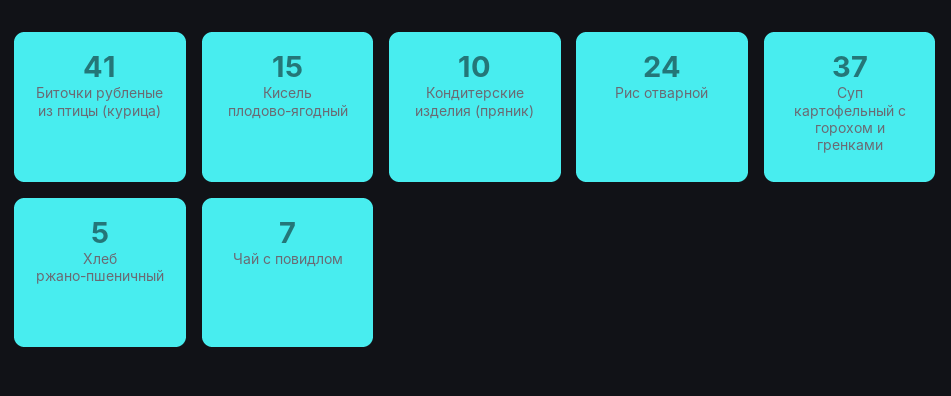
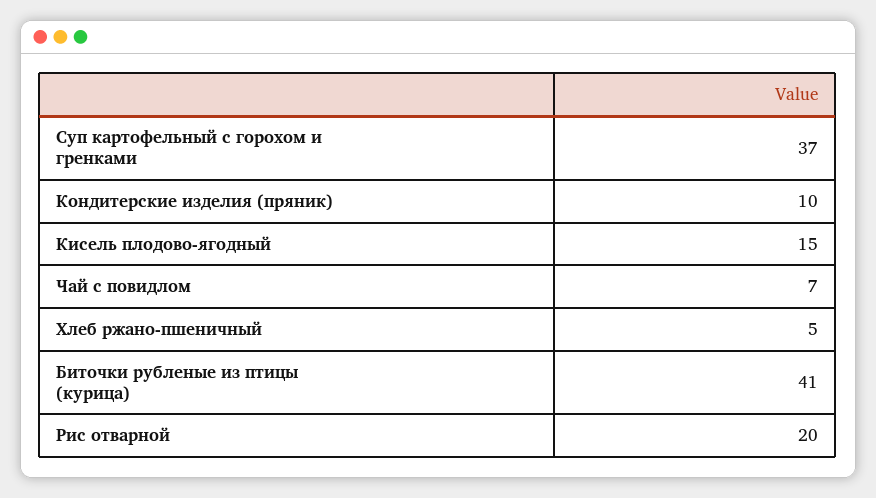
Рис отварной: 24 -> 20

